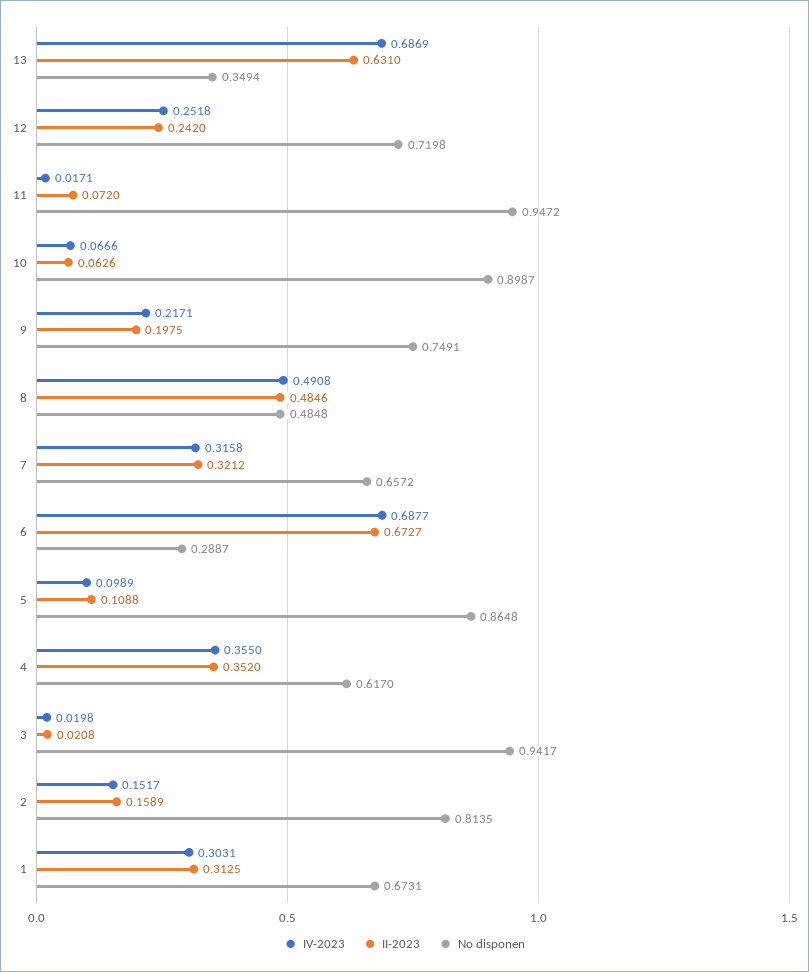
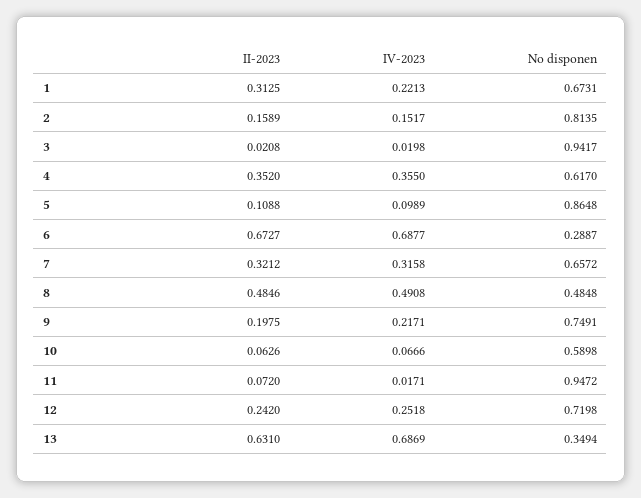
No disponen, 10: 0.8987 -> 0.5898
IV-2023, 1: 0.3031 -> 0.2213

